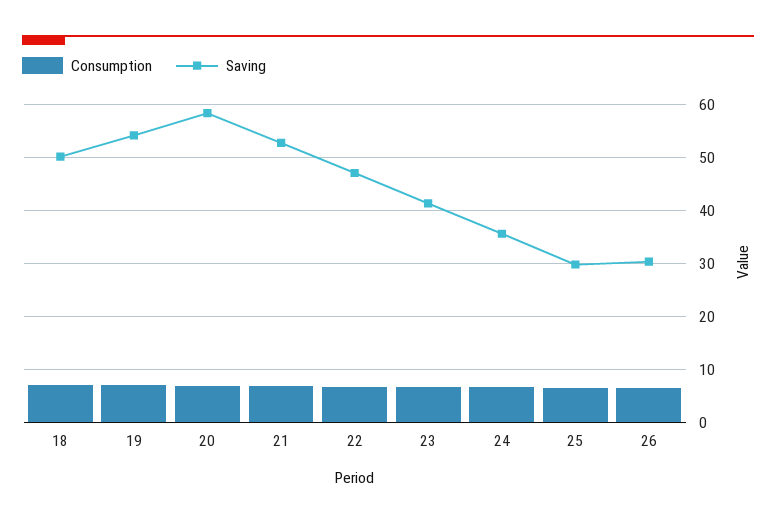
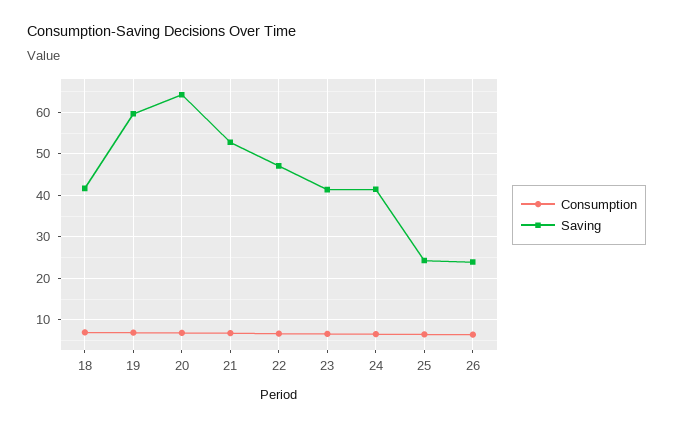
Saving, 18: 50 -> 42
Saving, 19: 54 -> 60
Saving, 20: 58 -> 64
Saving, 24: 36 -> 42
Saving, 25: 30 -> 24
Saving, 26: 30 -> 24

